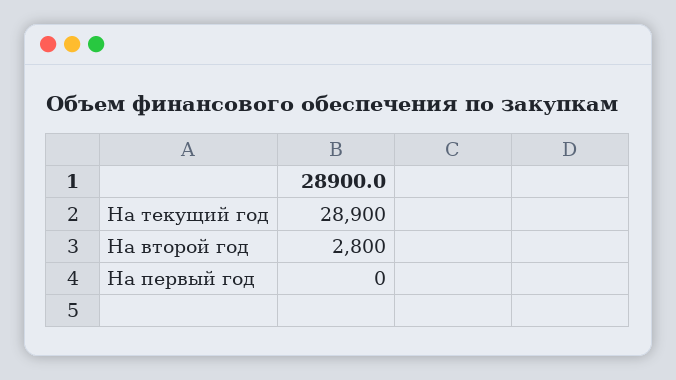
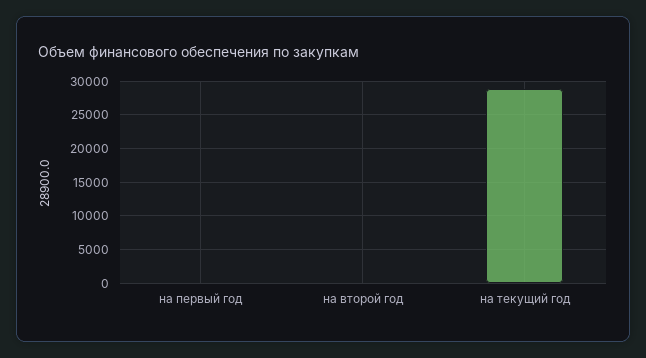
На второй год: 2800 -> 0

